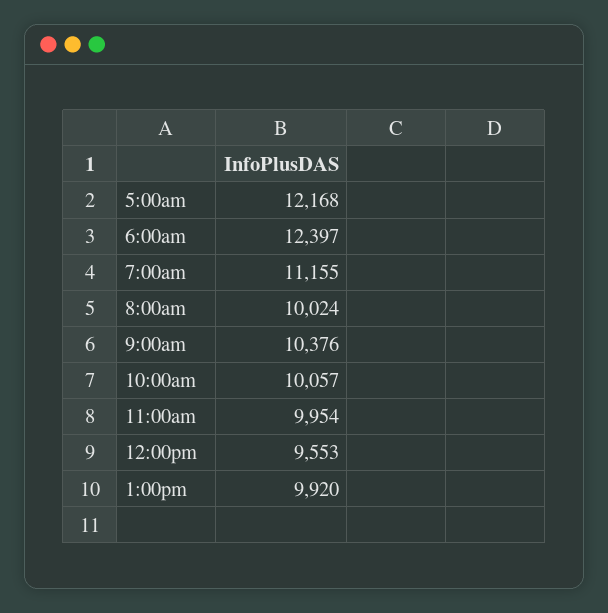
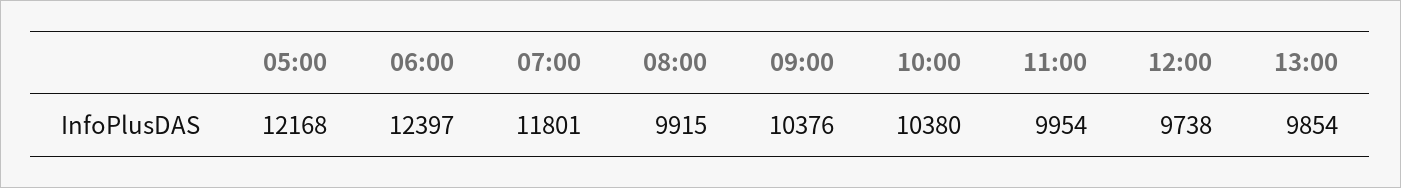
7:00am: 11155 -> 11801
8:00am: 10024 -> 9915
10:00am: 10057 -> 10380
12:00pm: 9553 -> 9738
1:00pm: 9920 -> 9854

